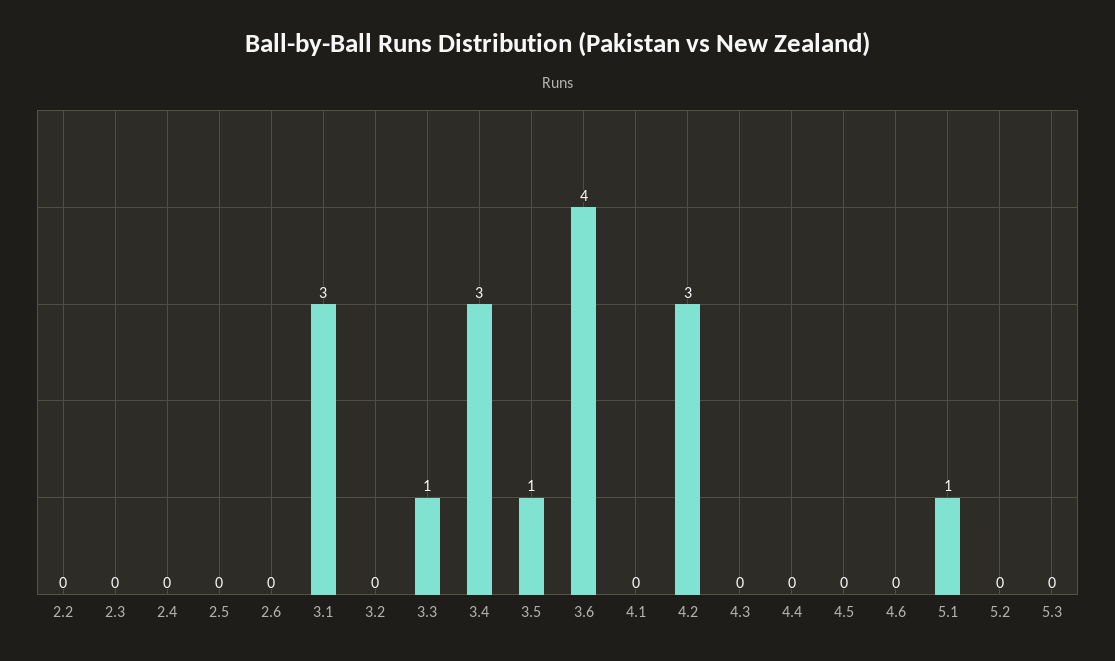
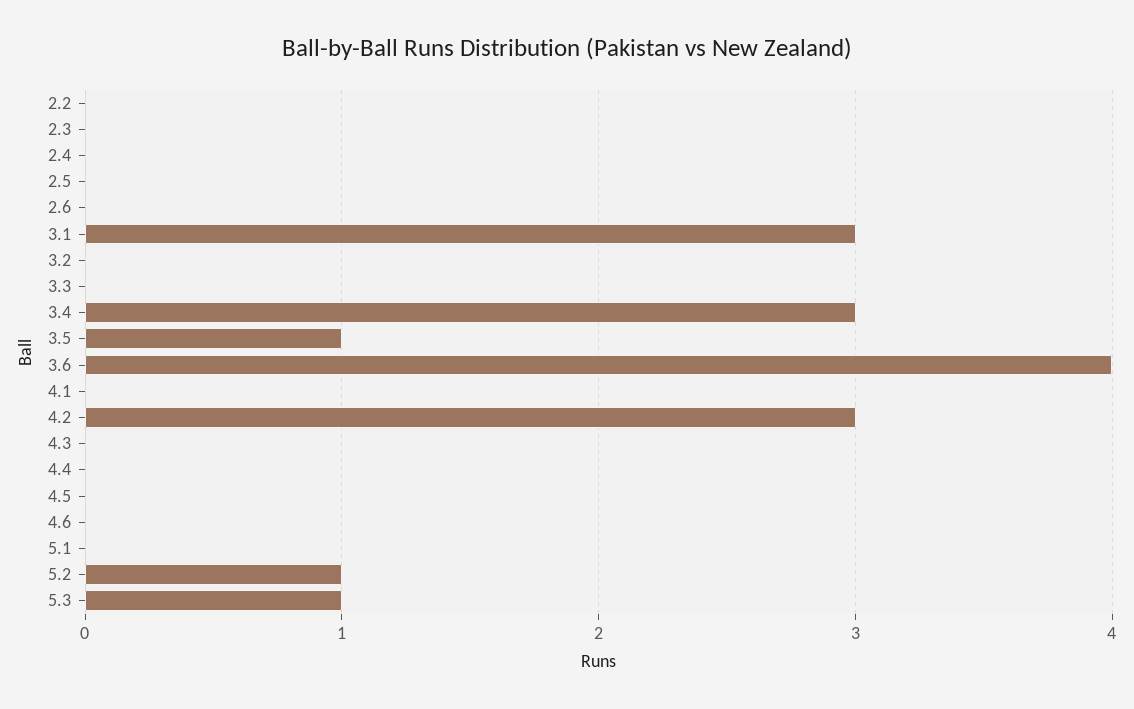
3.3: 1 -> 0
5.1: 1 -> 0
5.2: 0 -> 1
5.3: 0 -> 1

